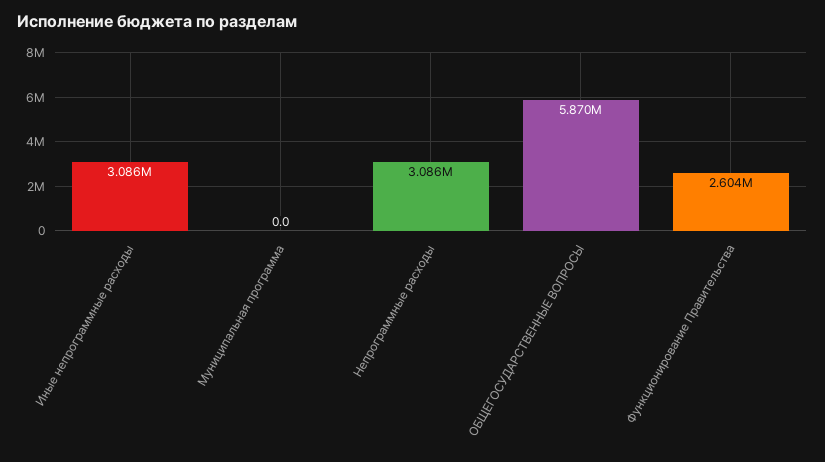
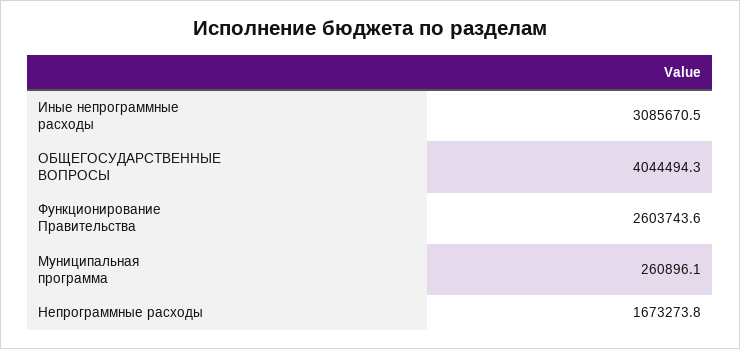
Муниципальная программа: 0 -> 260896.1
Непрограммные расходы: 3086000 -> 1673273.8
ОБЩЕГОСУДАРСТВЕННЫЕ ВОПРОСЫ: 5870000 -> 4044494.3

